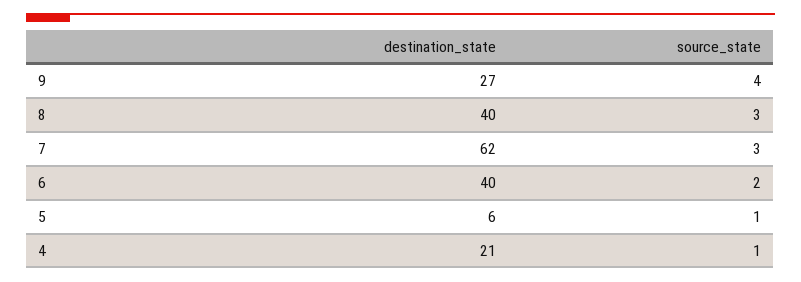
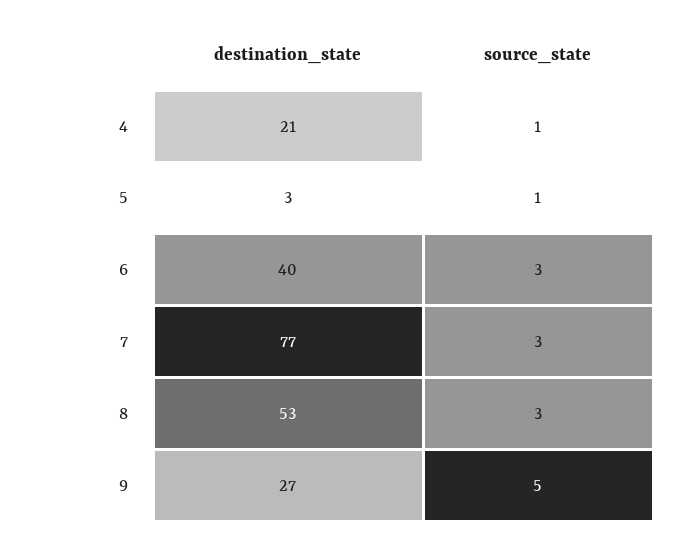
source_state, 9: 4 -> 5
destination_state, 8: 40 -> 53
destination_state, 7: 62 -> 77
source_state, 6: 2 -> 3
destination_state, 5: 6 -> 3

